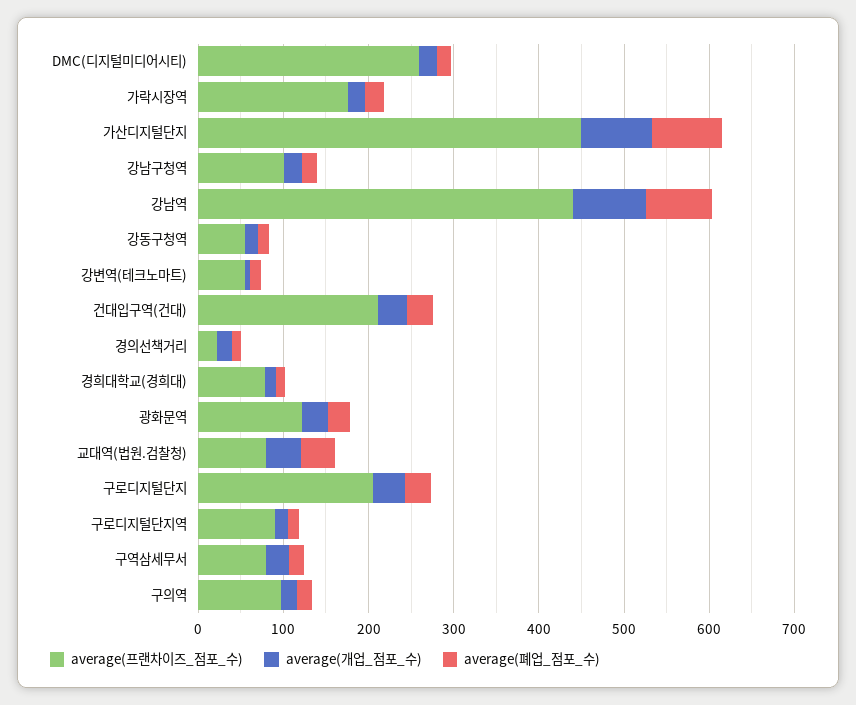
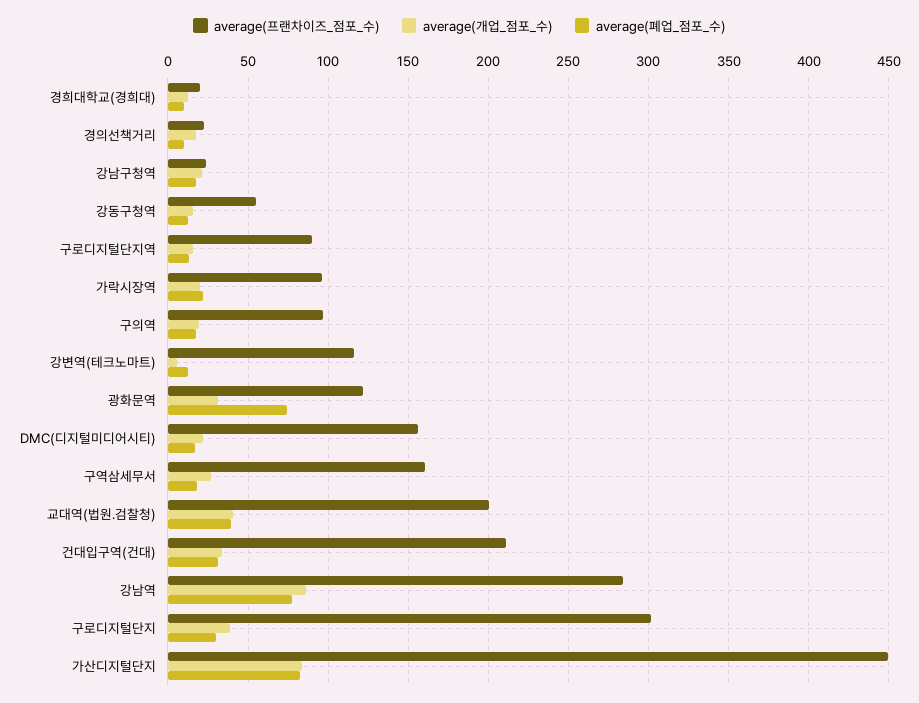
average(프랜차이즈_점포_수), DMC(디지털미디어시티): 260 -> 155
average(프랜차이즈_점포_수), 가락시장역: 180 -> 95
average(프랜차이즈_점포_수), 강남구청역: 100 -> 25
average(프랜차이즈_점포_수), 강남역: 440 -> 285
average(프랜차이즈_점포_수), 강변역(테크노마트): 60 -> 115
average(프랜차이즈_점포_수), 경희대학교(경희대): 80 -> 20
average(폐업_점포_수), 광화문역: 20 -> 75
average(프랜차이즈_점포_수), 교대역(법원.검찰청): 80 -> 200
average(프랜차이즈_점포_수), 구로디지털단지: 200 -> 300
average(프랜차이즈_점포_수), 구역삼세무서: 80 -> 160

